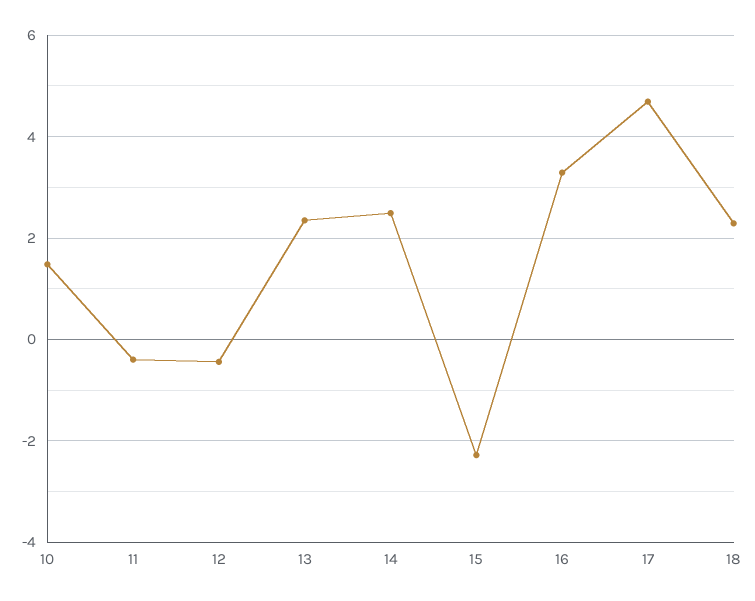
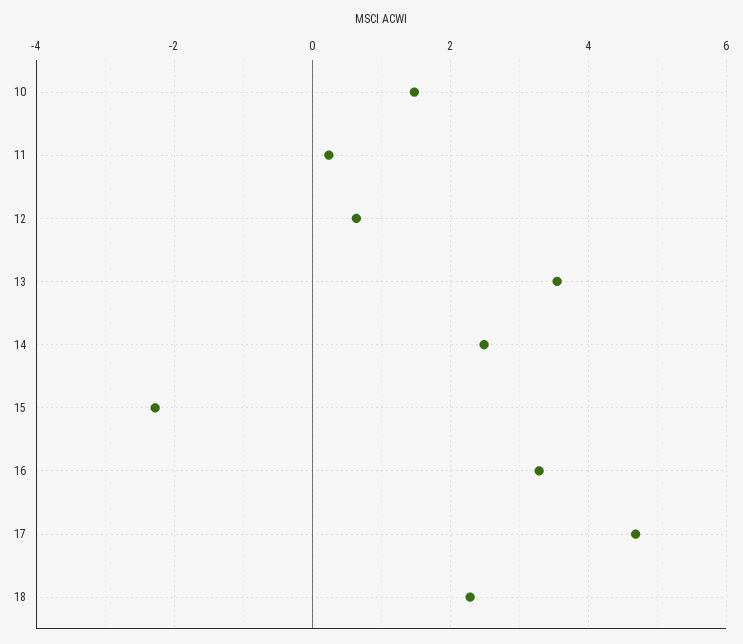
11: -0.4 -> 0.2
12: -0.4 -> 0.6
13: 2.4 -> 3.6

